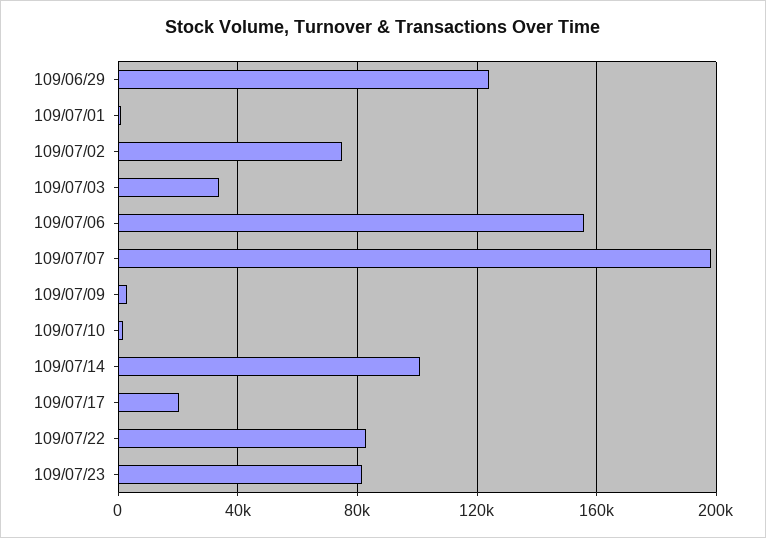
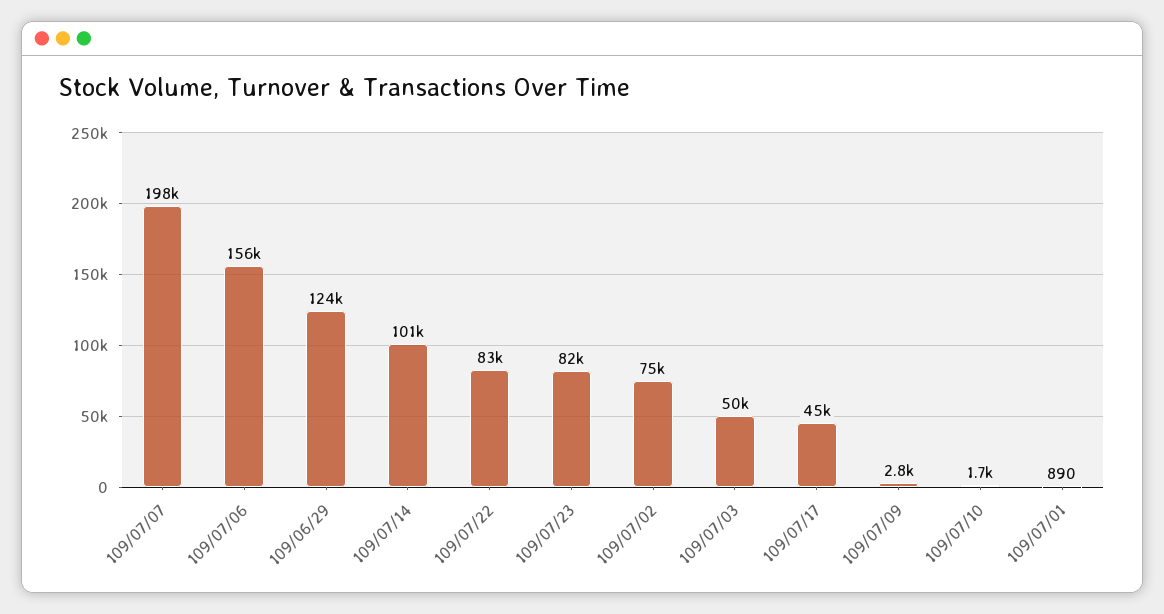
109/07/03: 35000 -> 50000
109/07/17: 20000 -> 45000

